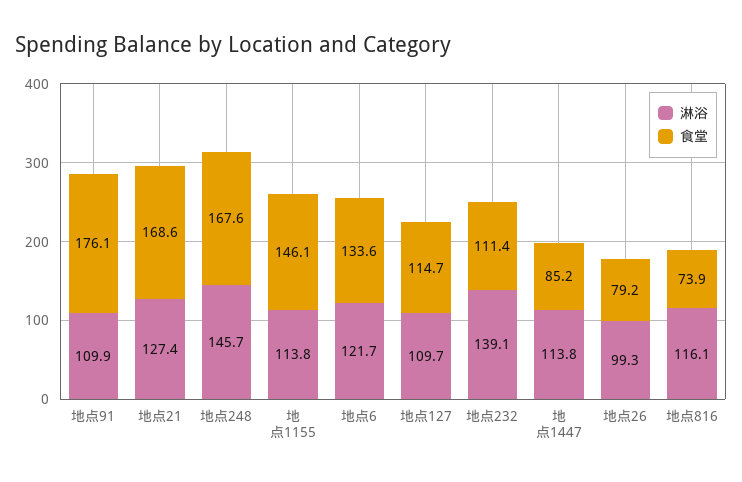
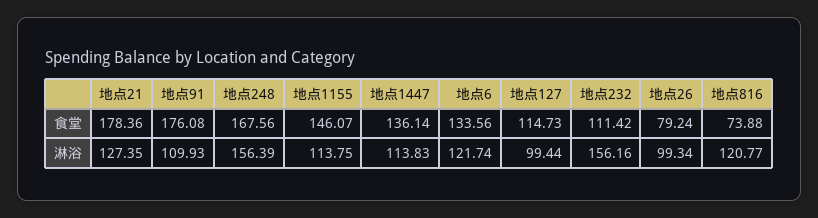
食堂, 地点21: 168.6 -> 178.36
淋浴, 地点248: 145.7 -> 156.39
淋浴, 地点127: 109.7 -> 99.44
淋浴, 地点232: 139.1 -> 156.16
食堂, 地点1447: 85.2 -> 136.14
淋浴, 地点816: 116.1 -> 120.77

